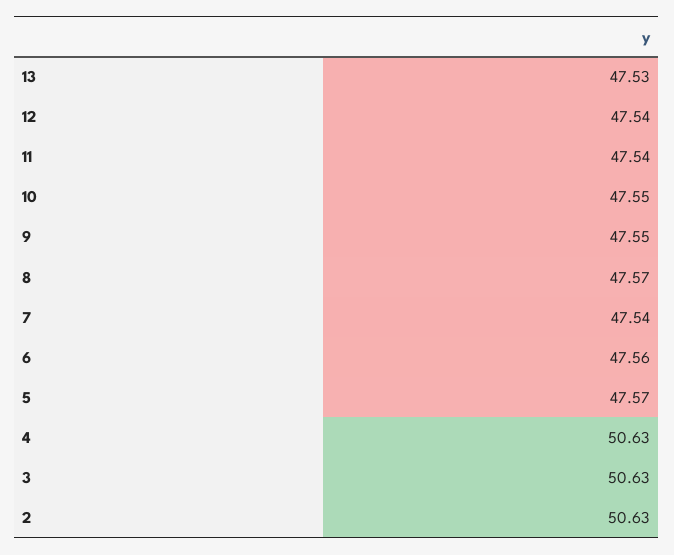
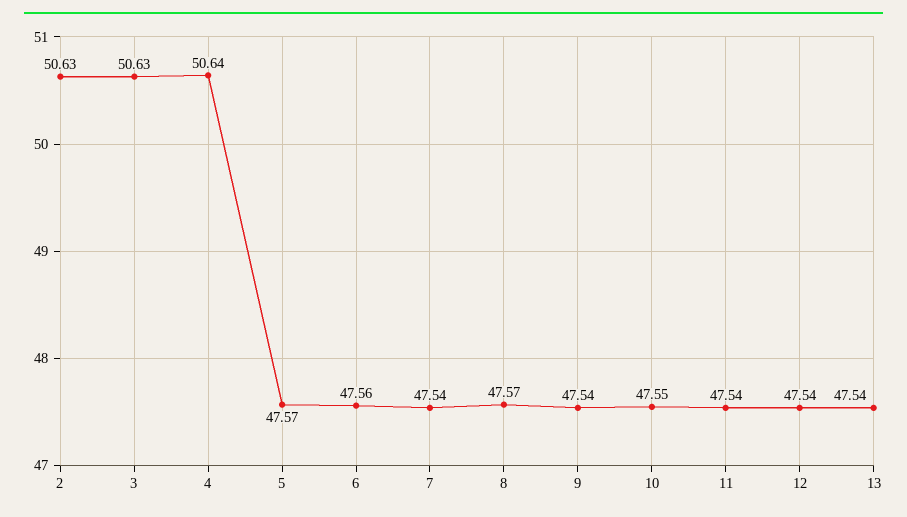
13: 47.53 -> 47.54
9: 47.55 -> 47.54
4: 50.63 -> 50.64

